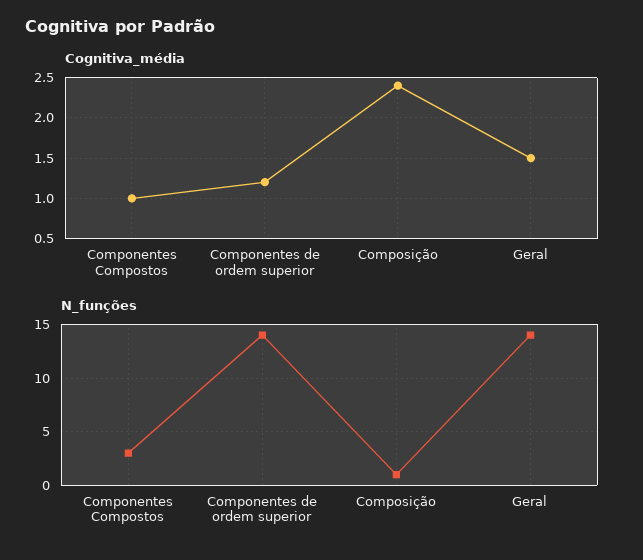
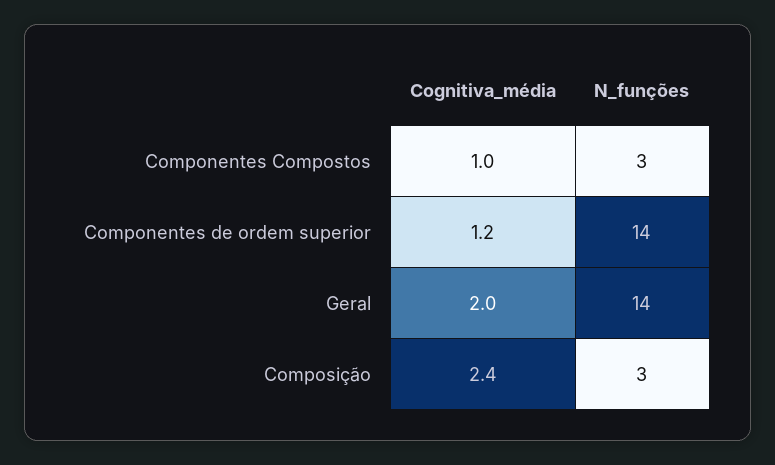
Cognitiva_média, Geral: 1.5 -> 2
N_funções, Composição: 1 -> 3

